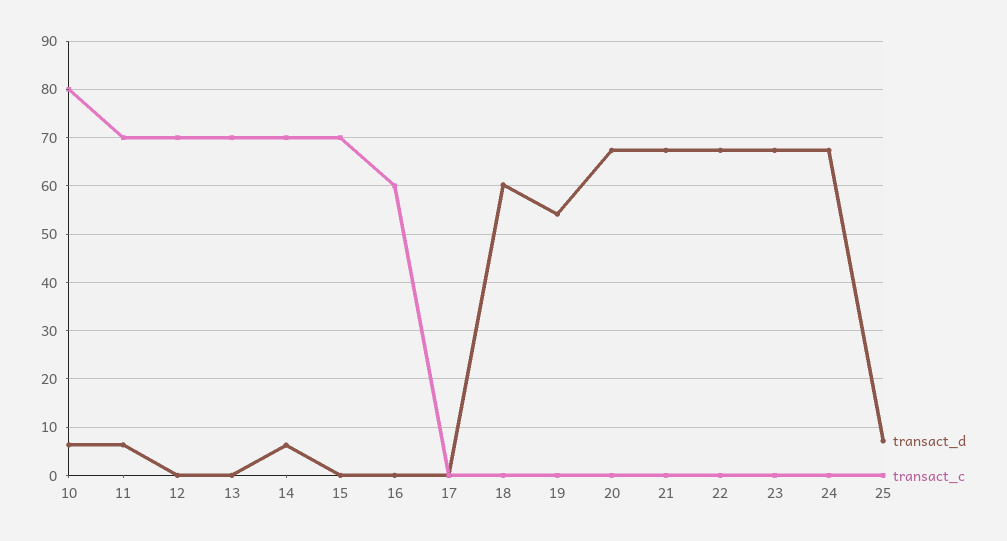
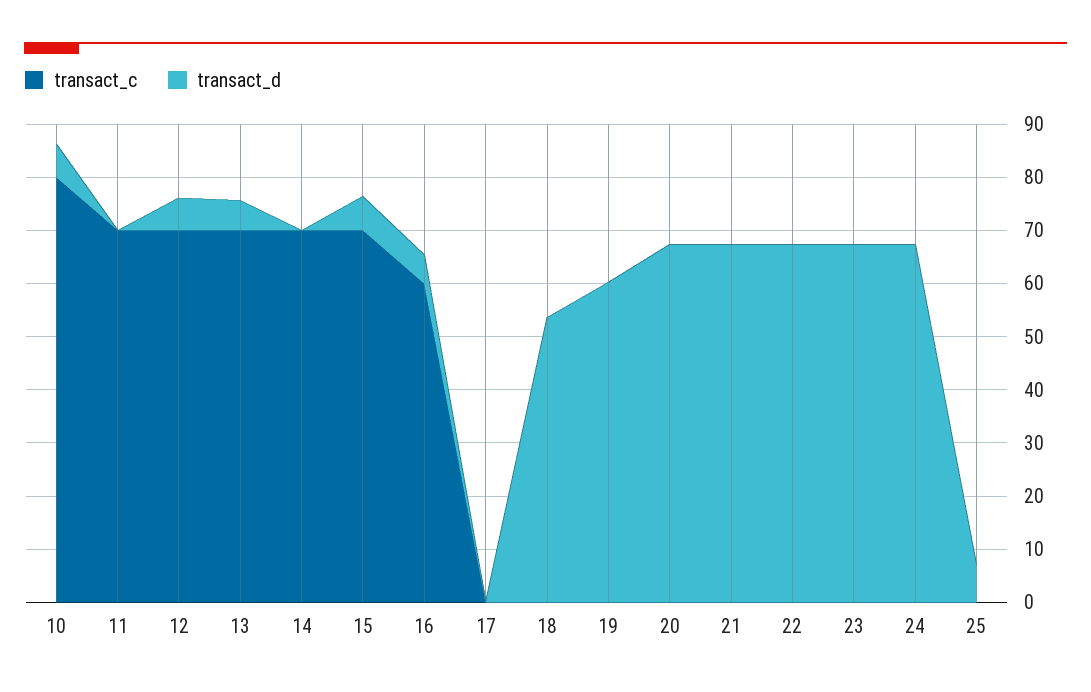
transact_d, 11: 6 -> 0
transact_d, 12: 0 -> 6
transact_d, 13: 0 -> 6
transact_d, 14: 6 -> 0
transact_d, 15: 0 -> 6
transact_d, 16: 0 -> 6
transact_d, 18: 60 -> 54
transact_d, 19: 54 -> 60

